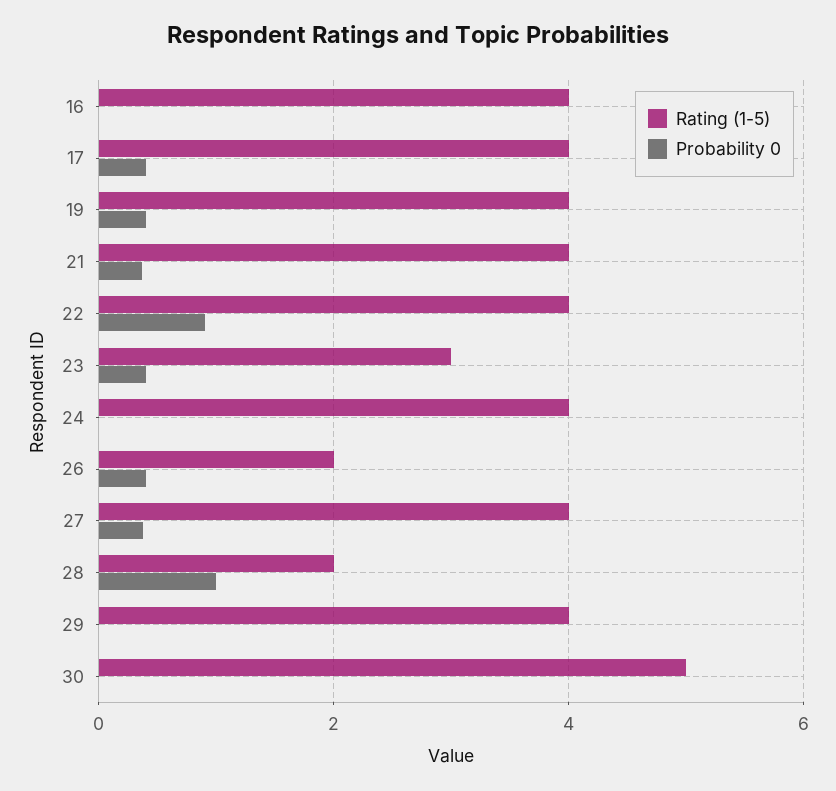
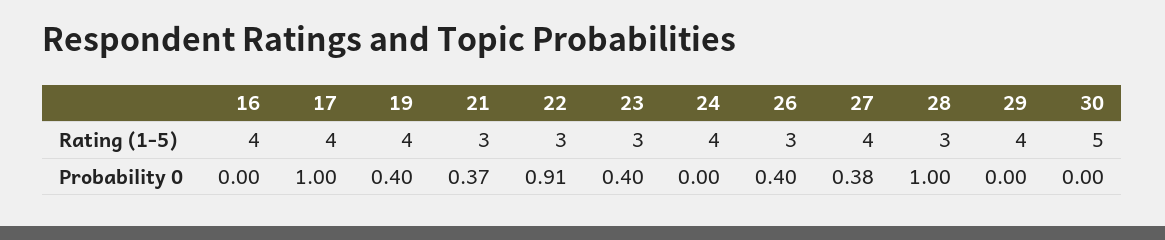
Probability 0, 17: 0.4 -> 1
Rating (1-5), 21: 4 -> 3
Rating (1-5), 22: 4 -> 3
Rating (1-5), 26: 2 -> 3
Rating (1-5), 28: 2 -> 3

